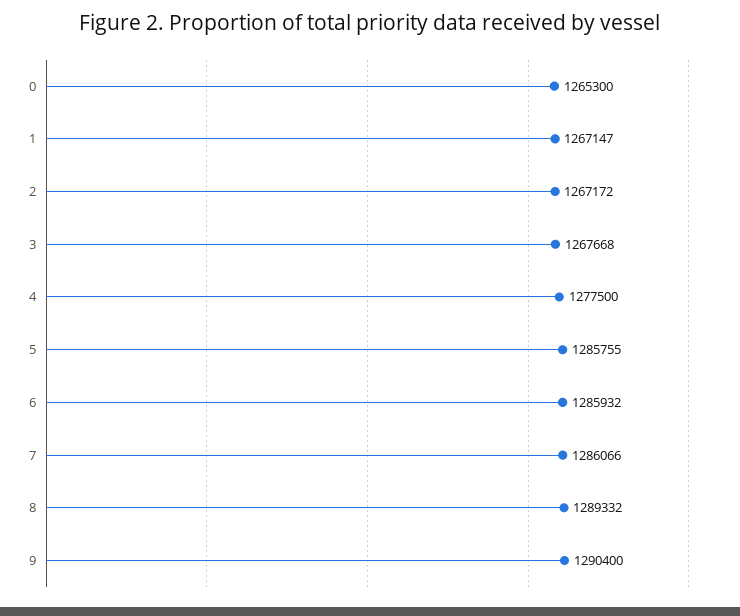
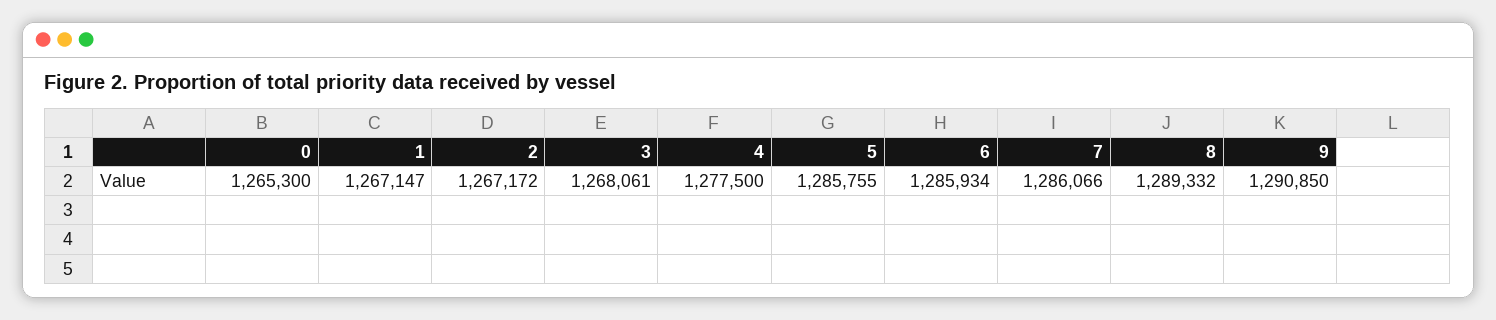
3: 1267668 -> 1268061
6: 1285932 -> 1285934
9: 1290400 -> 1290850

